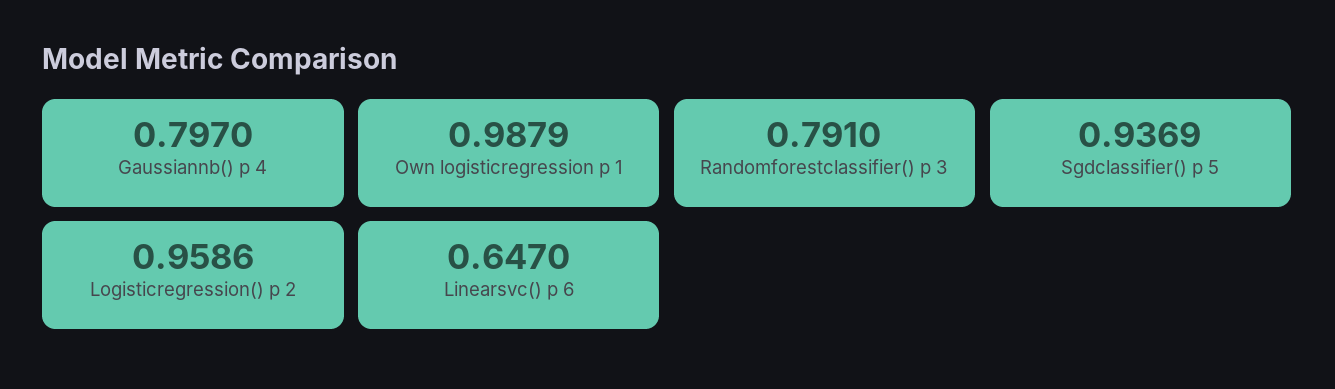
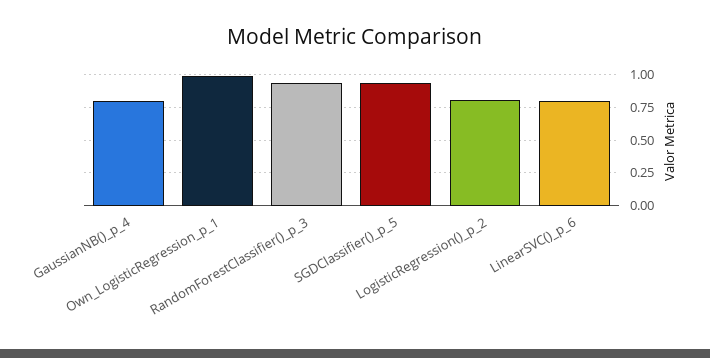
Randomforestclassifier() p 3: 0.791 -> 0.95
Logisticregression() p 2: 0.9586 -> 0.8
Linearsvc() p 6: 0.647 -> 0.8

